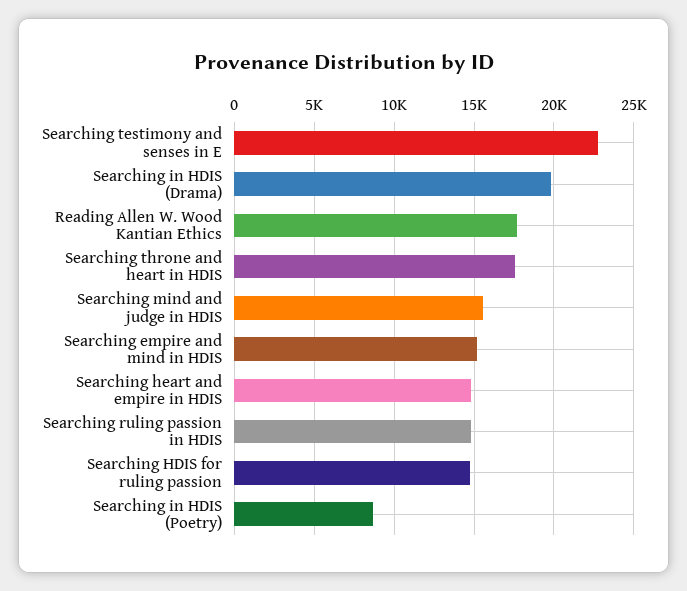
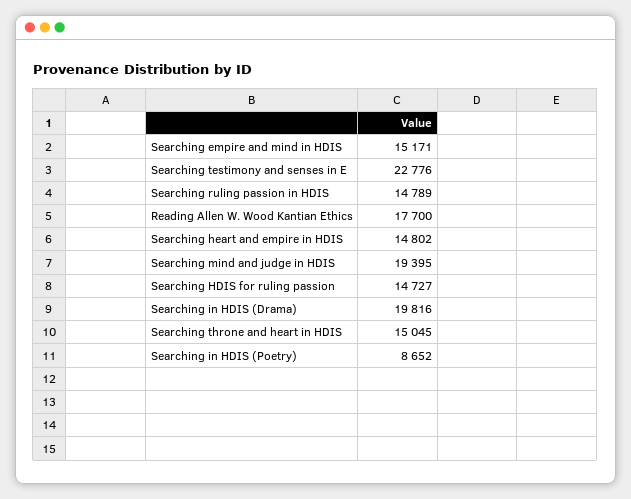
Searching throne and heart in HDIS: 17500 -> 15045
Searching mind and judge in HDIS: 15500 -> 19395

